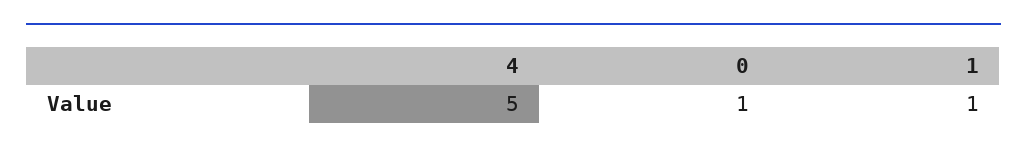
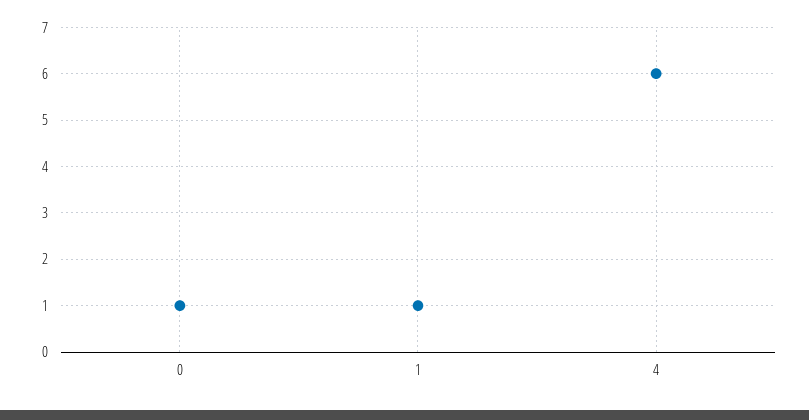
4: 5 -> 6

